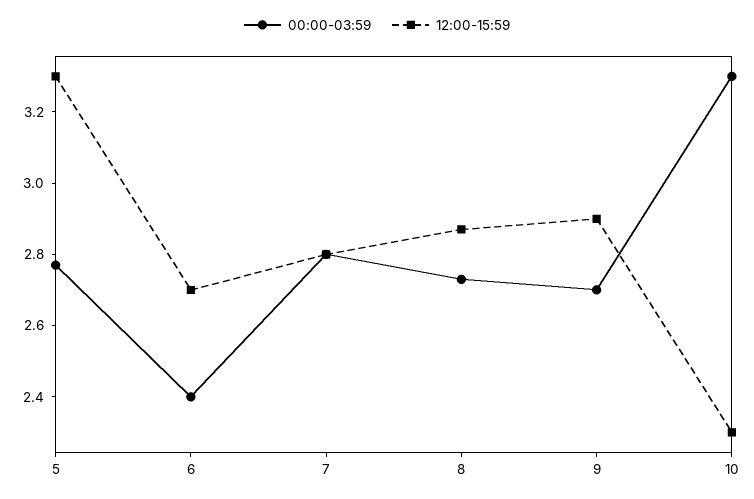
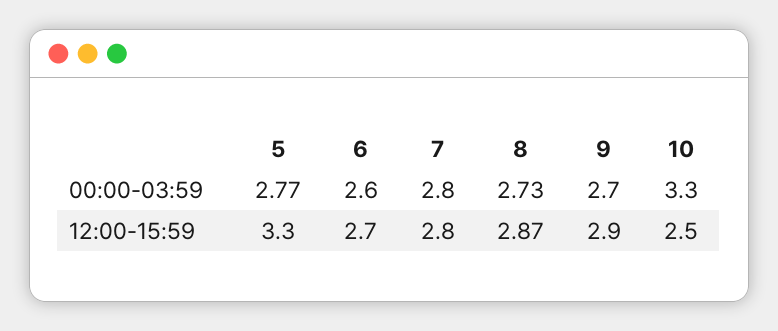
00:00-03:59, 6: 2.4 -> 2.6
12:00-15:59, 10: 2.3 -> 2.5

